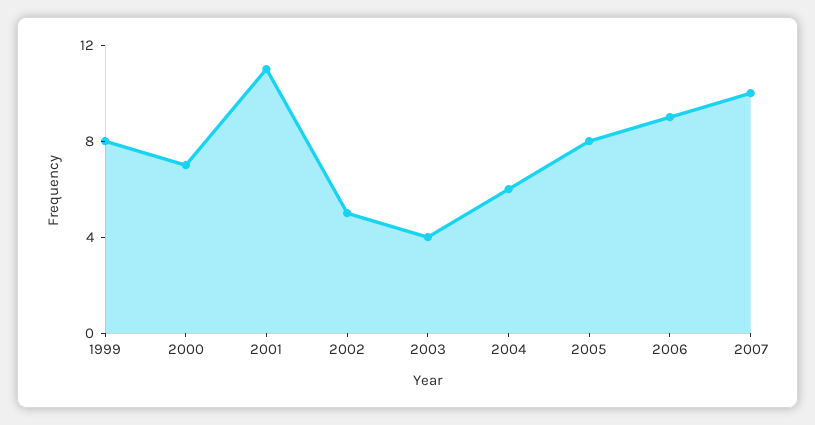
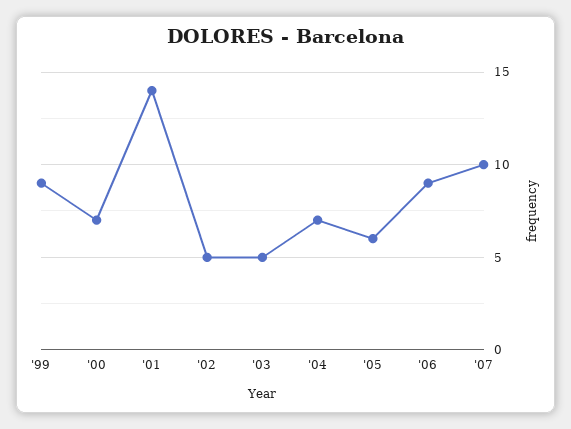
1999: 8 -> 9
2001: 11 -> 14
2003: 4 -> 5
2004: 6 -> 7
2005: 8 -> 6

